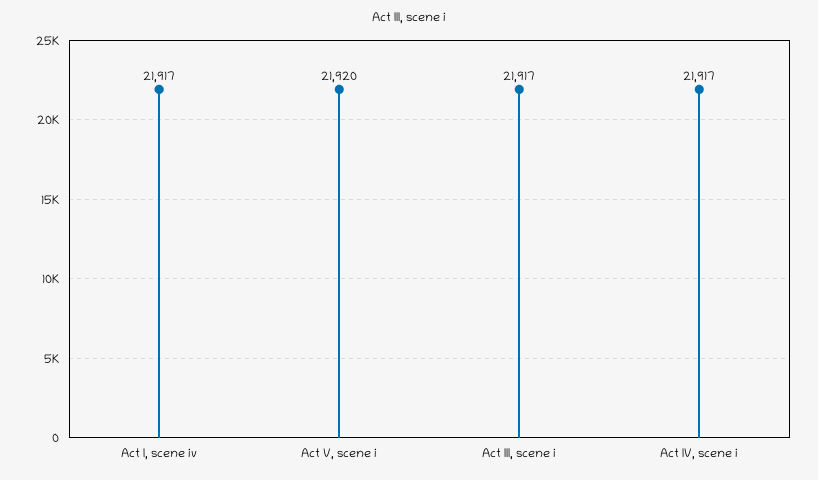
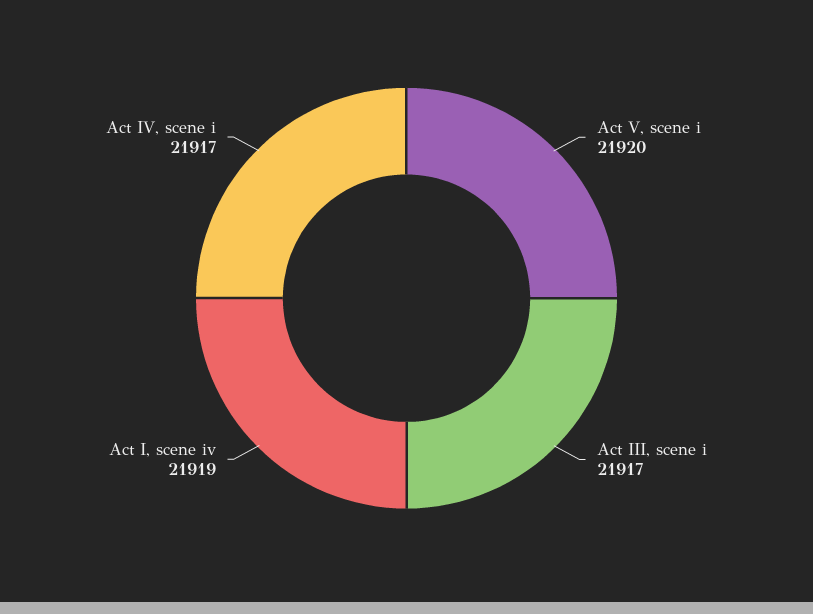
Act I, scene iv: 21917 -> 21919

